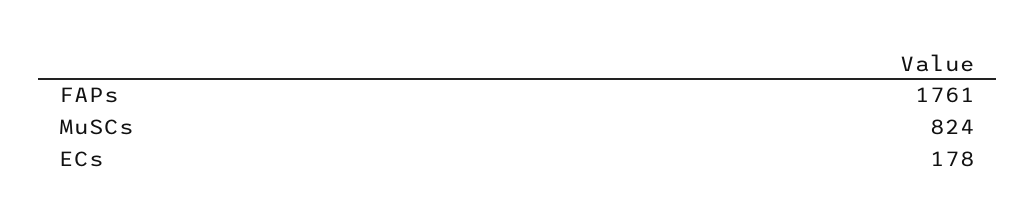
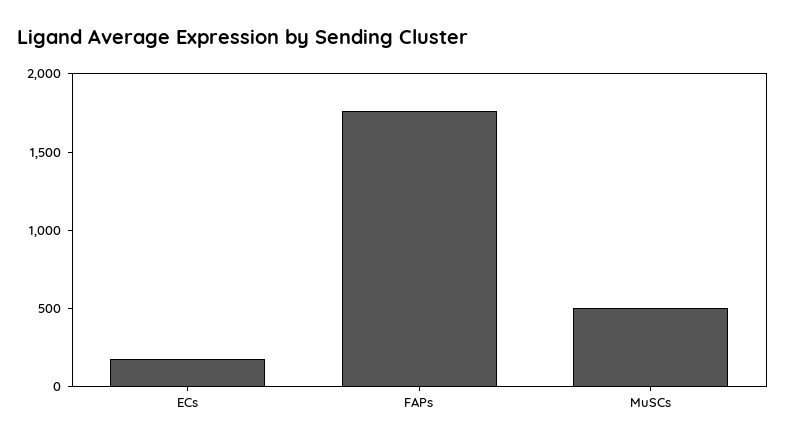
MuSCs: 824 -> 500

